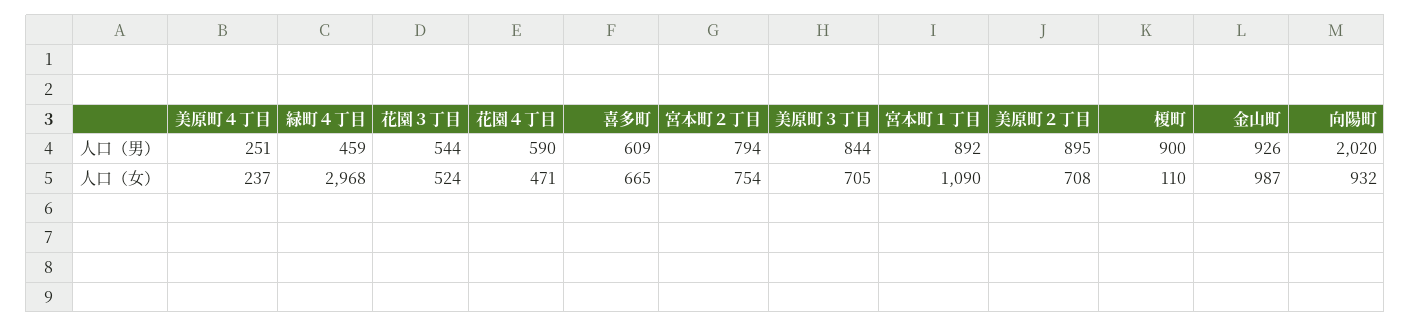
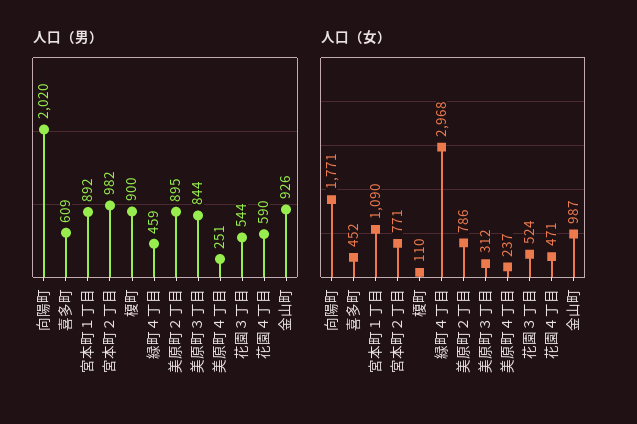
人口（男）, 宮本町２丁目: 794 -> 982
人口（女）, 喜多町: 665 -> 452
人口（女）, 宮本町２丁目: 754 -> 771
人口（女）, 美原町３丁目: 705 -> 312
人口（女）, 美原町２丁目: 708 -> 786
人口（女）, 向陽町: 932 -> 1771

